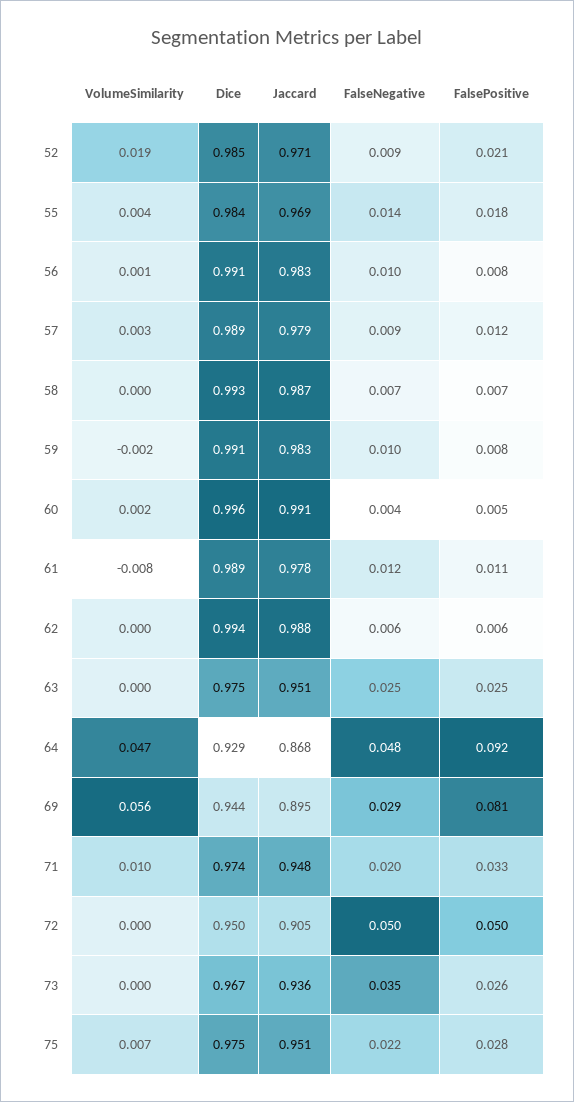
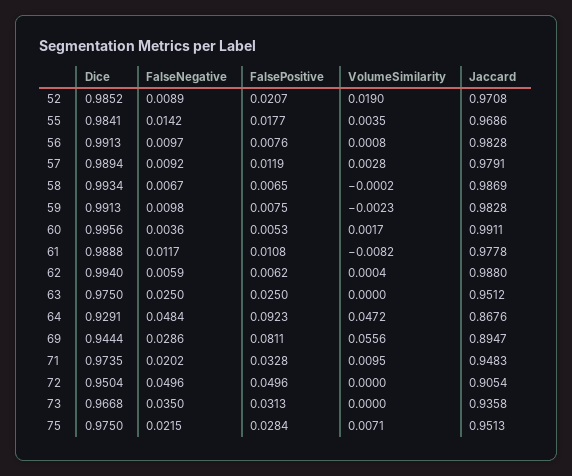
FalsePositive, 73: 0.026 -> 0.0313

